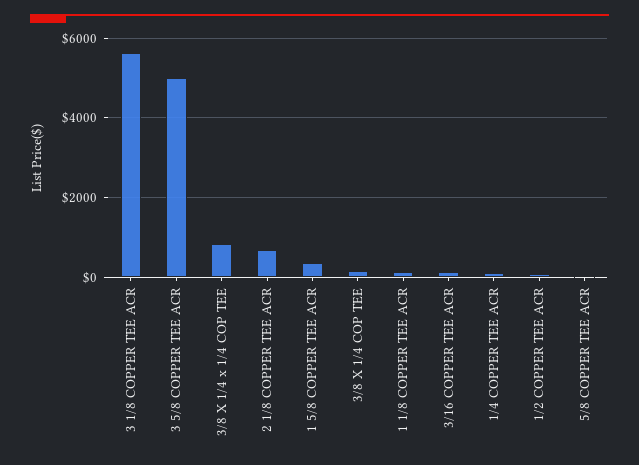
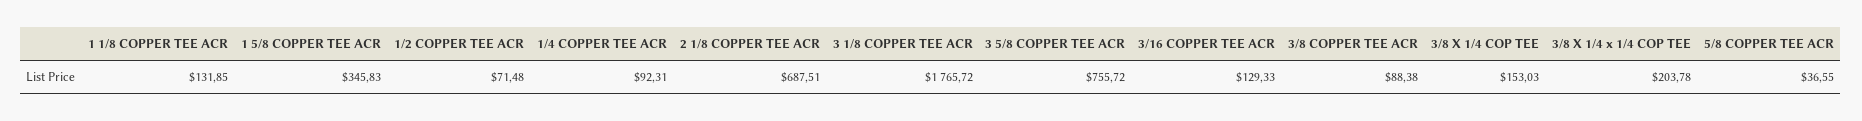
3 1/8 COPPER TEE ACR: 5600 -> 1765.72
3 5/8 COPPER TEE ACR: 5000 -> 755.72
3/8 X 1/4 x 1/4 COP TEE: 800 -> 203.78
3/8 COPPER TEE ACR: none -> 88.38

